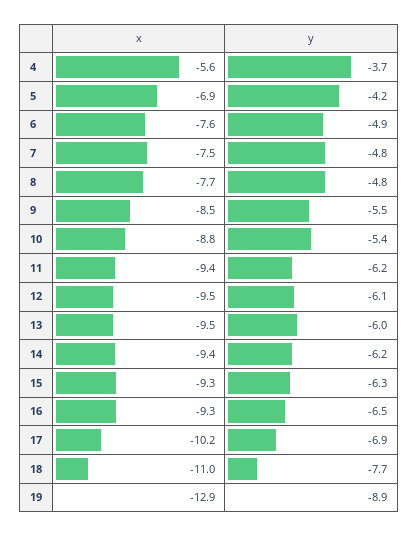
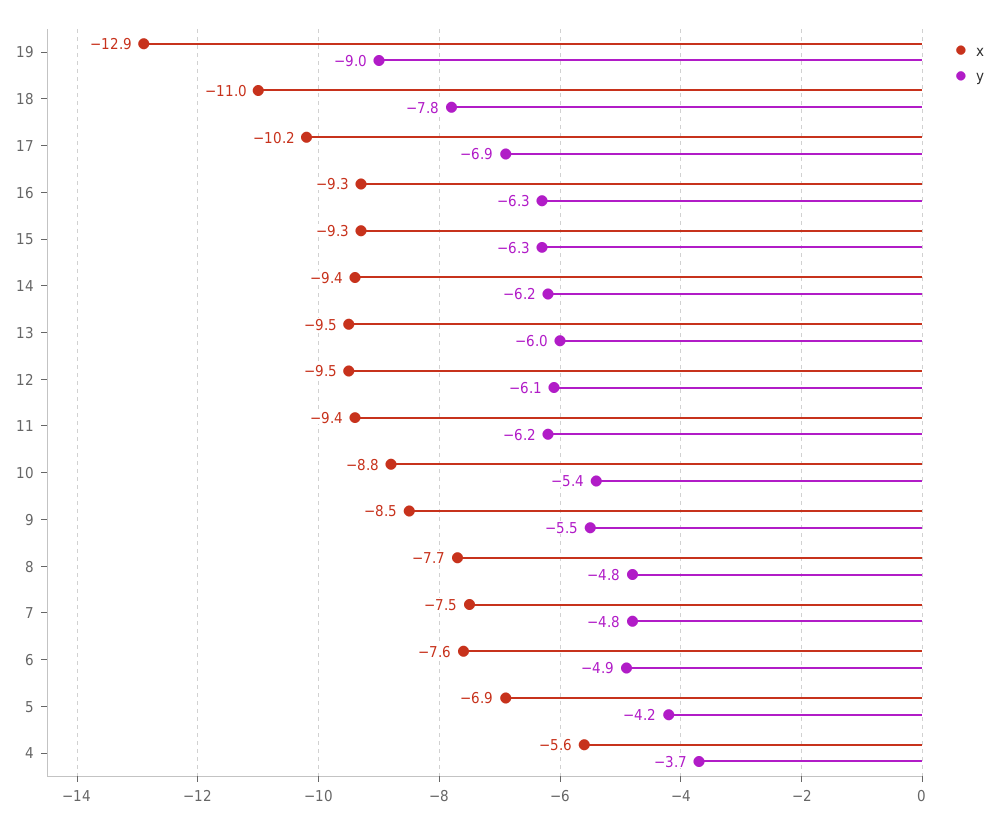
y, 16: -6.5 -> -6.3
y, 18: -7.7 -> -7.8
y, 19: -8.9 -> -9

